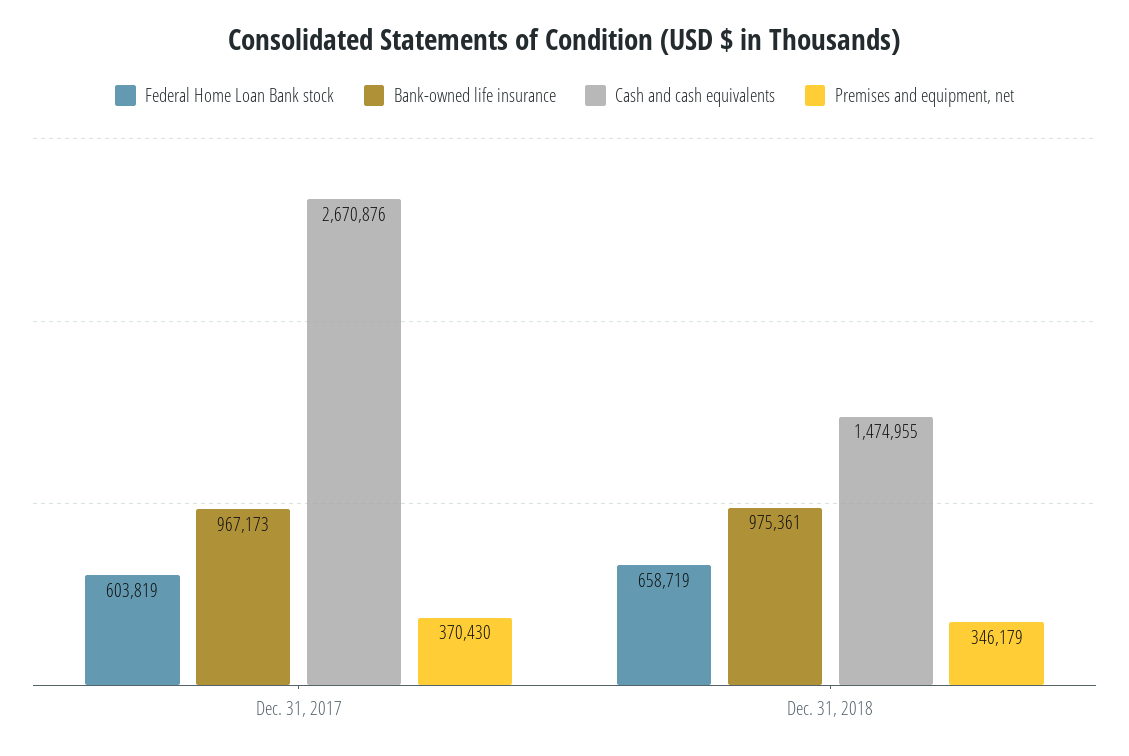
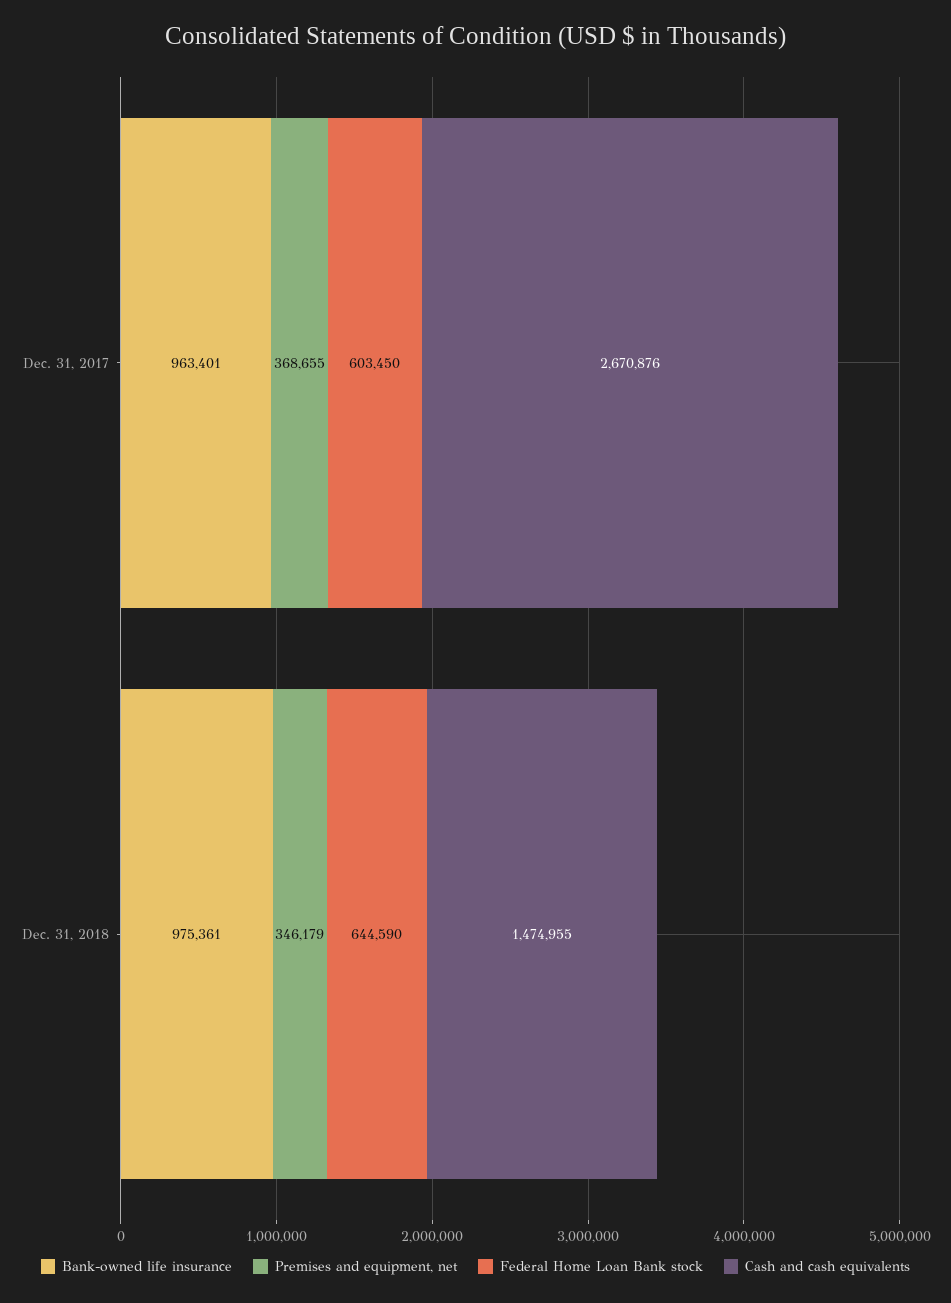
Federal Home Loan Bank stock, Dec. 31, 2017: 603819 -> 603450
Bank-owned life insurance, Dec. 31, 2017: 967173 -> 963401
Premises and equipment, net, Dec. 31, 2017: 370430 -> 368655
Federal Home Loan Bank stock, Dec. 31, 2018: 658719 -> 644590

